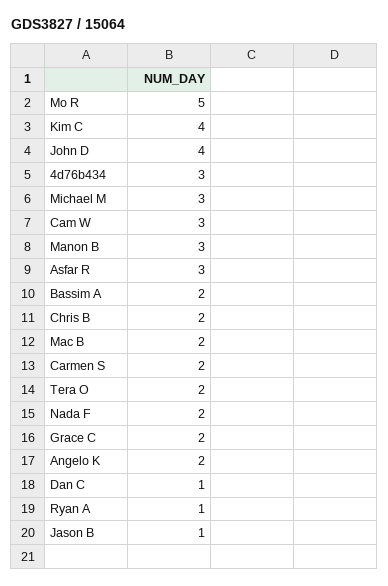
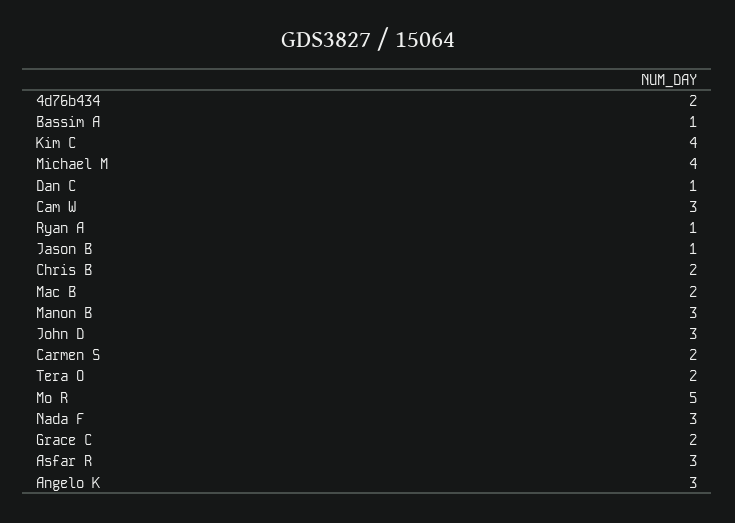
John D: 4 -> 3
4d76b434: 3 -> 2
Michael M: 3 -> 4
Bassim A: 2 -> 1
Nada F: 2 -> 3
Angelo K: 2 -> 3

